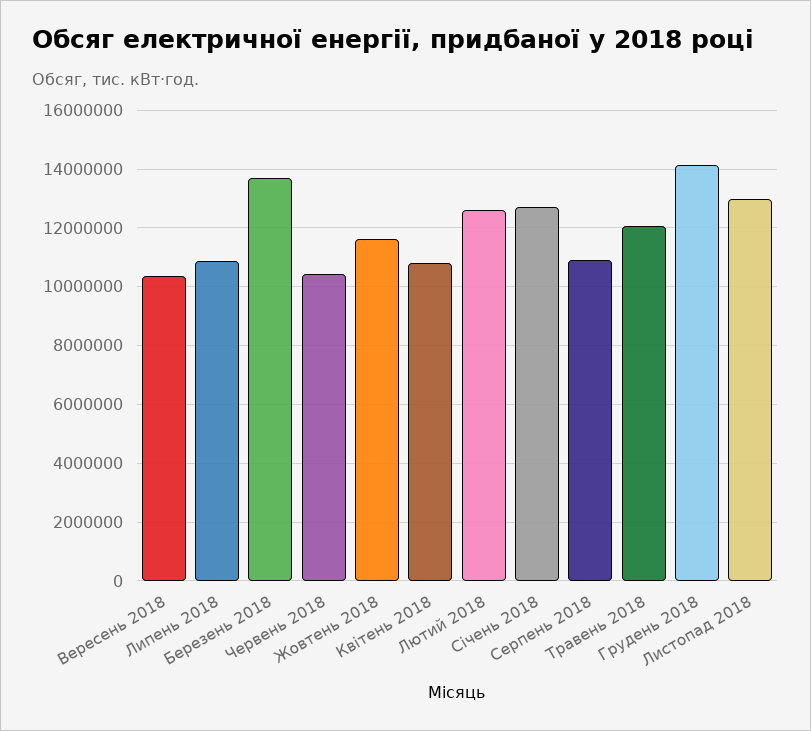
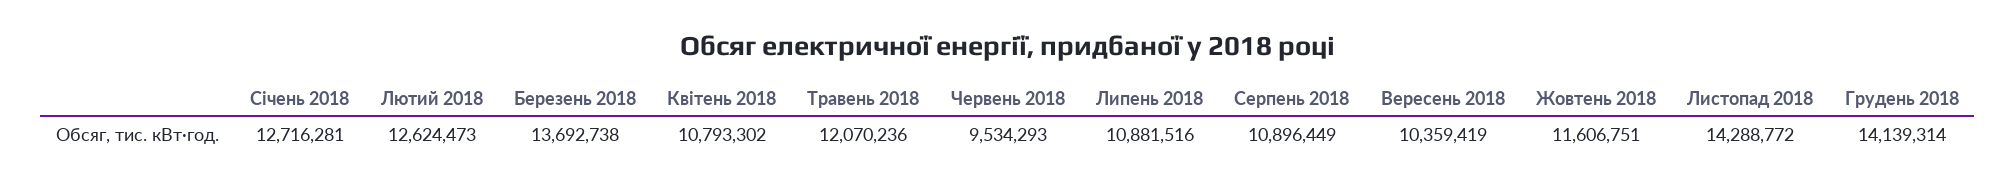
Червень 2018: 10500000 -> 9534293
Листопад 2018: 13000000 -> 14288772

